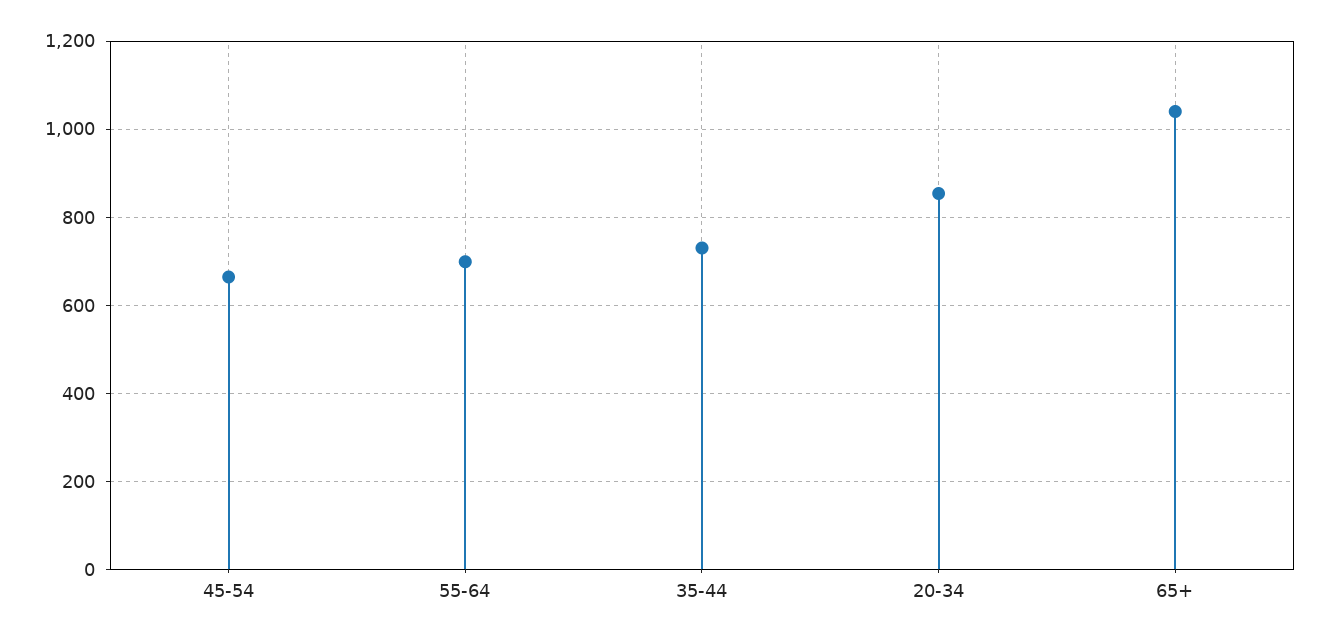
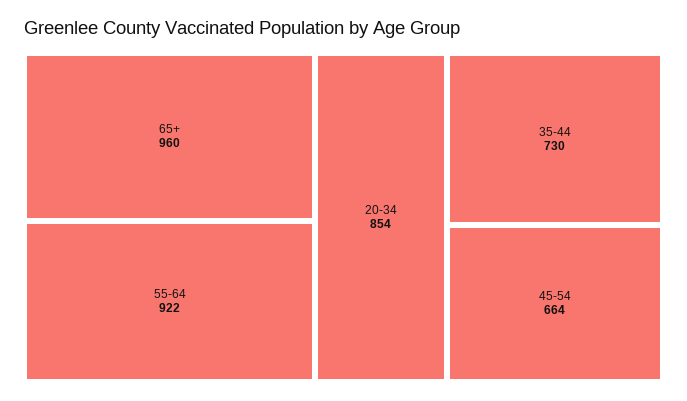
55-64: 700 -> 922
65+: 1040 -> 960

